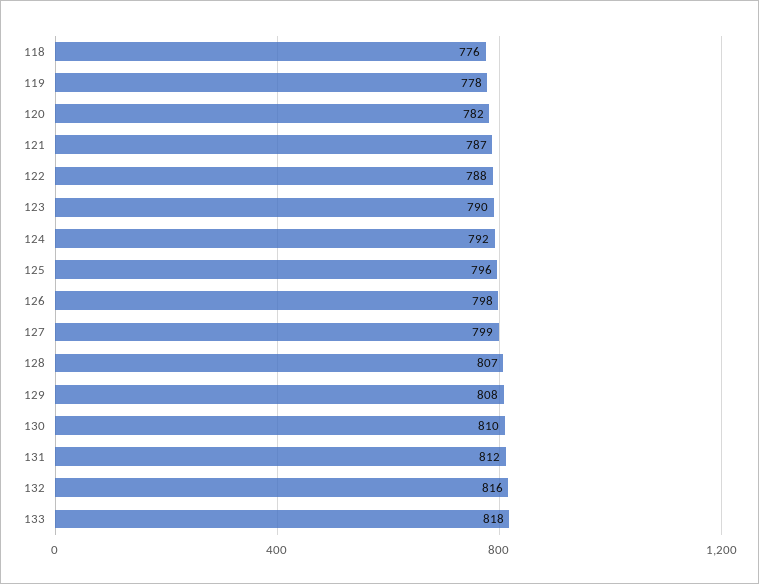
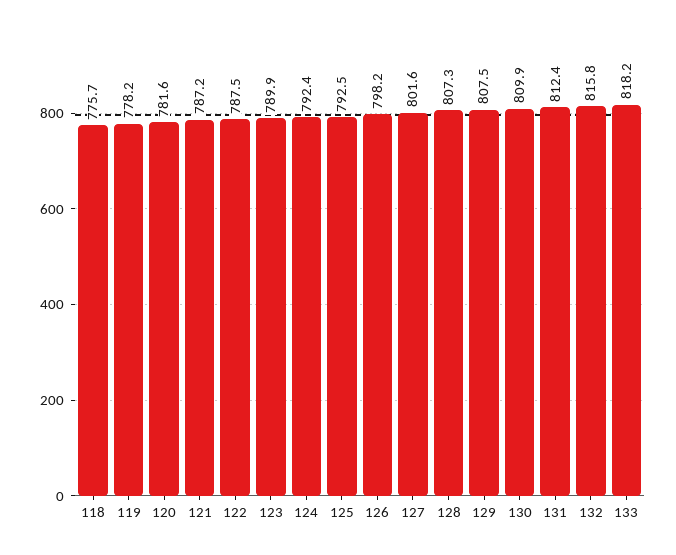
125: 796 -> 792.5
127: 799 -> 801.6

